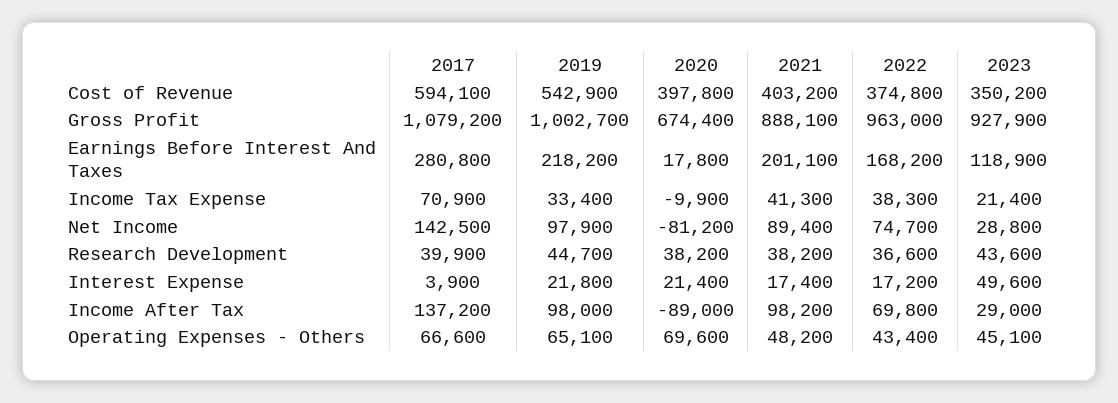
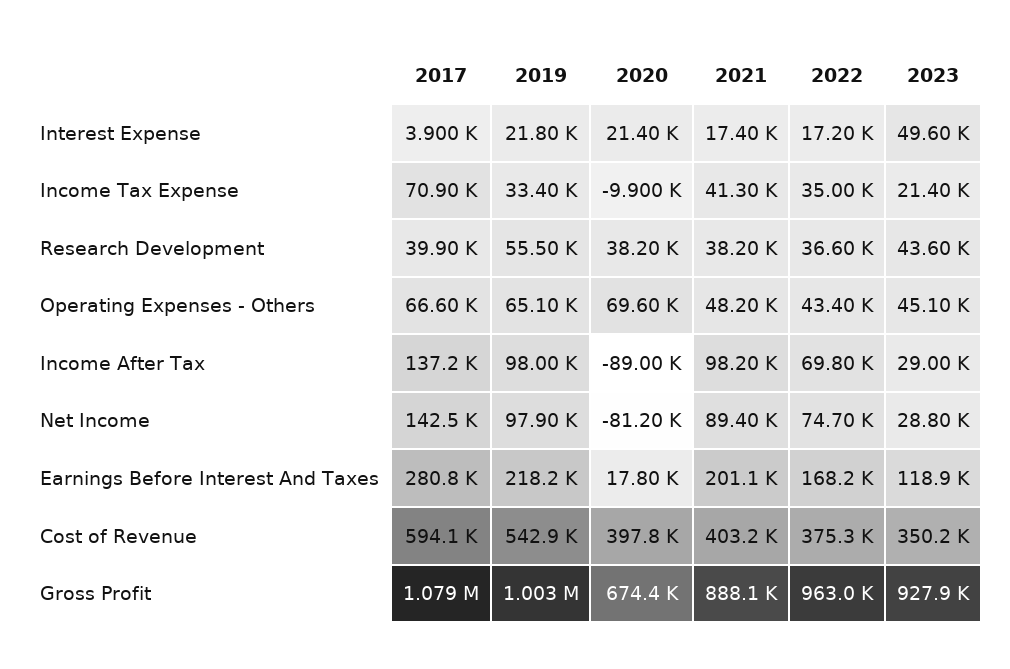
2022, Cost of Revenue: 374800 -> 375300
2022, Income Tax Expense: 38300 -> 35000
2019, Research Development: 44700 -> 55500

